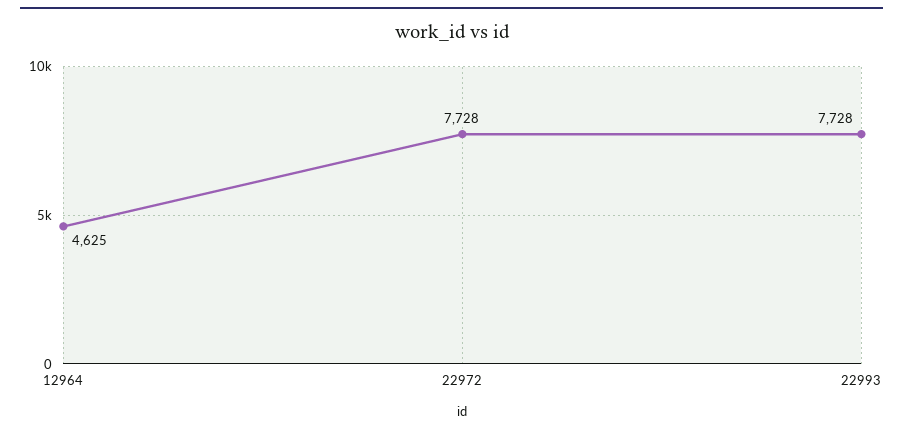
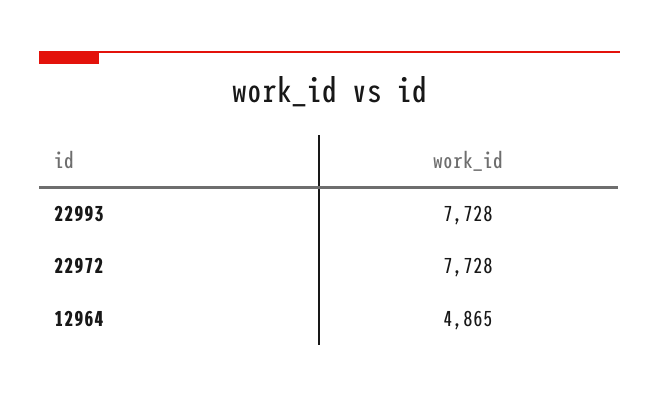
12964: 4625 -> 4865

